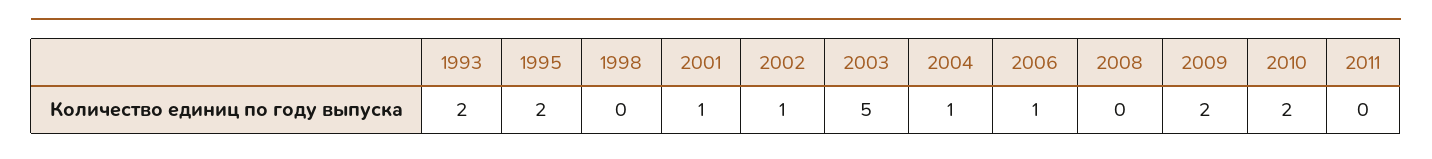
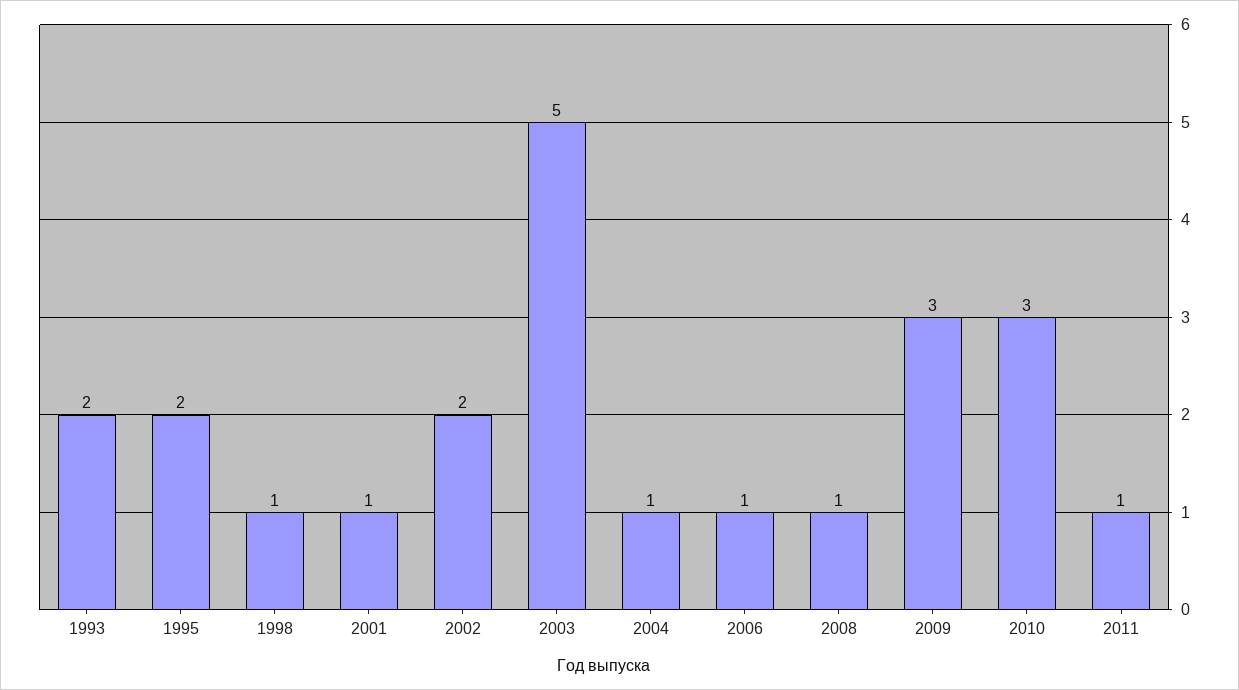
1998: 0 -> 1
2002: 1 -> 2
2008: 0 -> 1
2009: 2 -> 3
2010: 2 -> 3
2011: 0 -> 1

